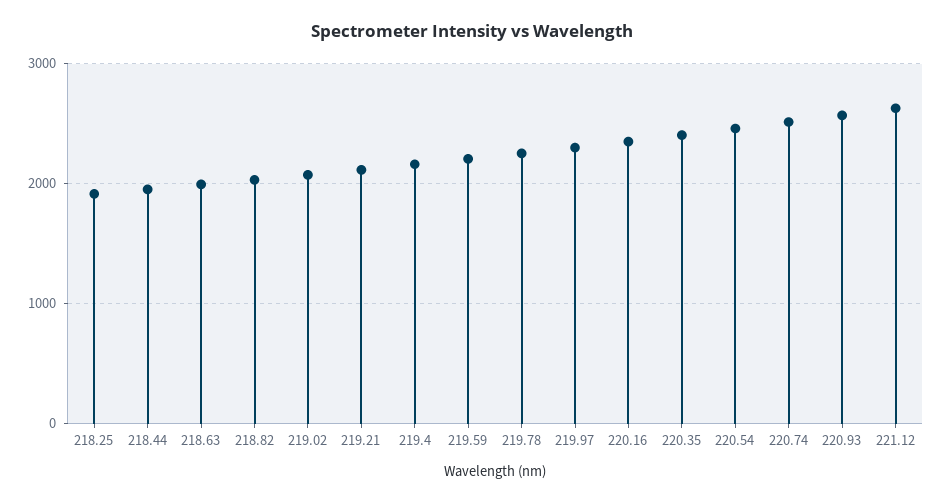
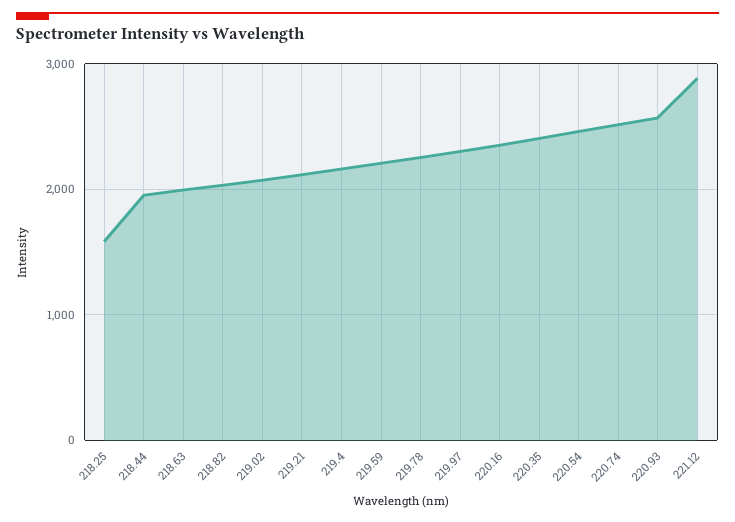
218.25: 1900 -> 1600
221.12: 2600 -> 2900

